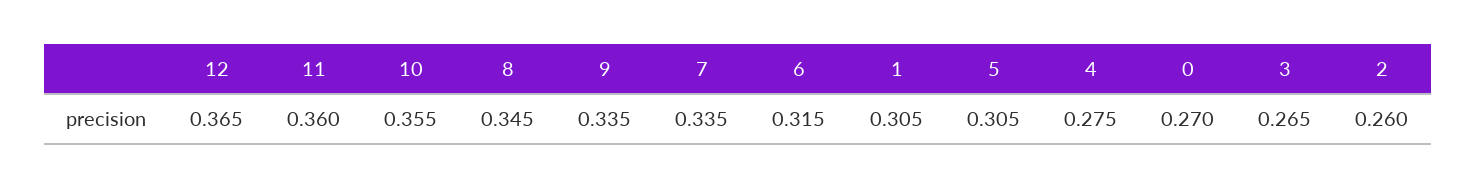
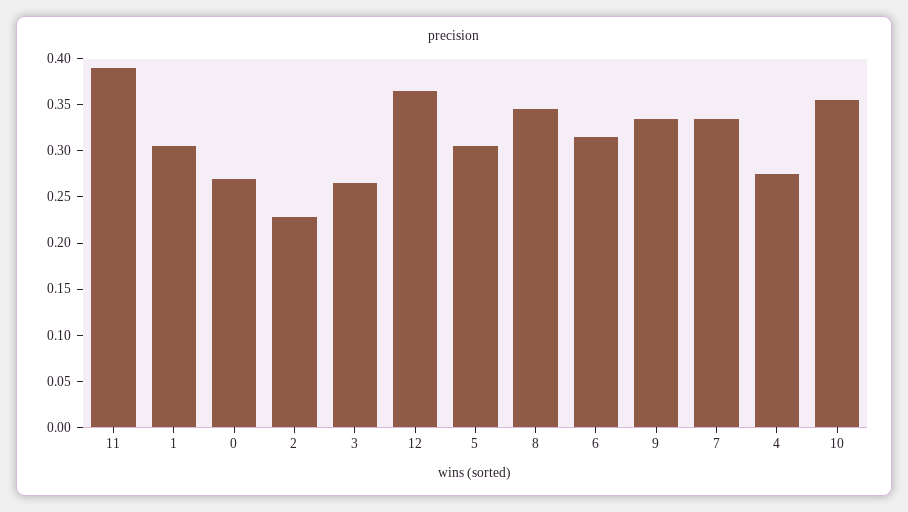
11: 0.36 -> 0.39
2: 0.26 -> 0.23

